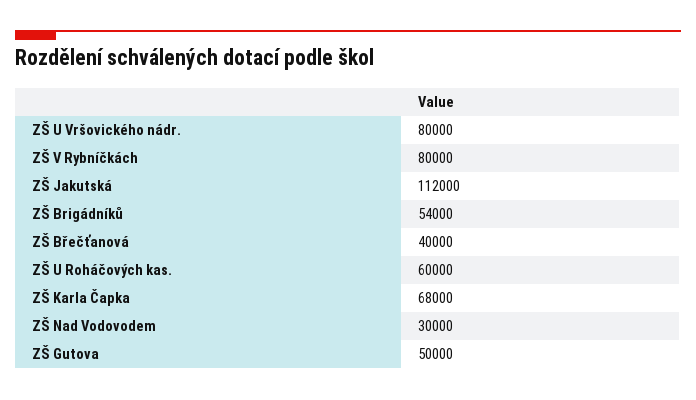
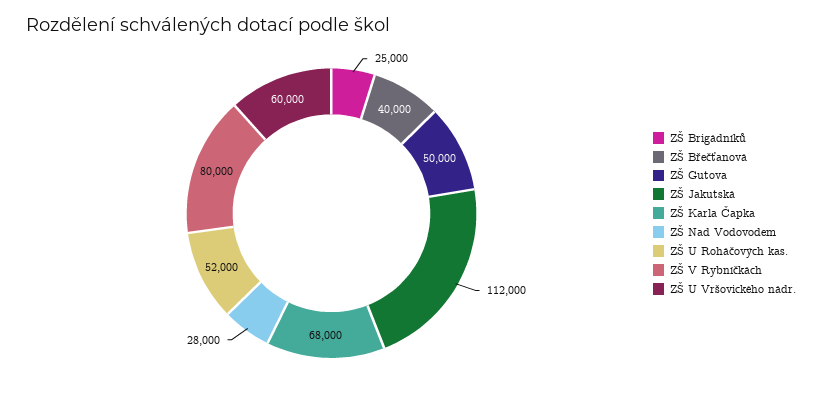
ZŠ U Vršovického nádr.: 80000 -> 60000
ZŠ Brigádníků: 54000 -> 25000
ZŠ U Roháčových kas.: 60000 -> 52000
ZŠ Nad Vodovodem: 30000 -> 28000

